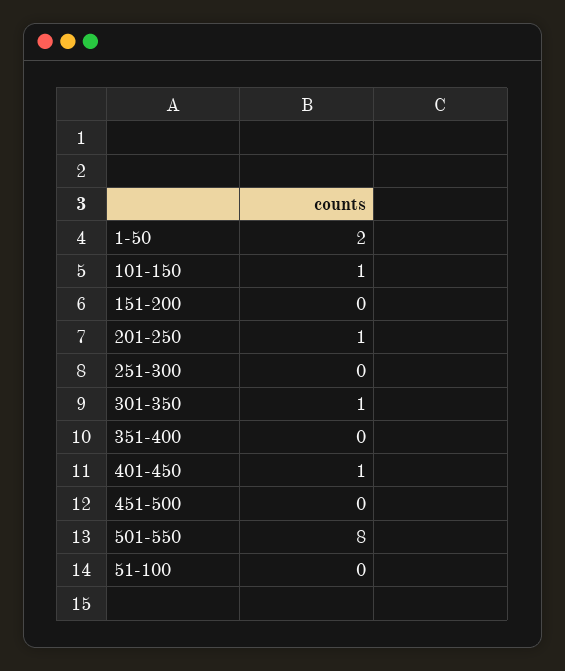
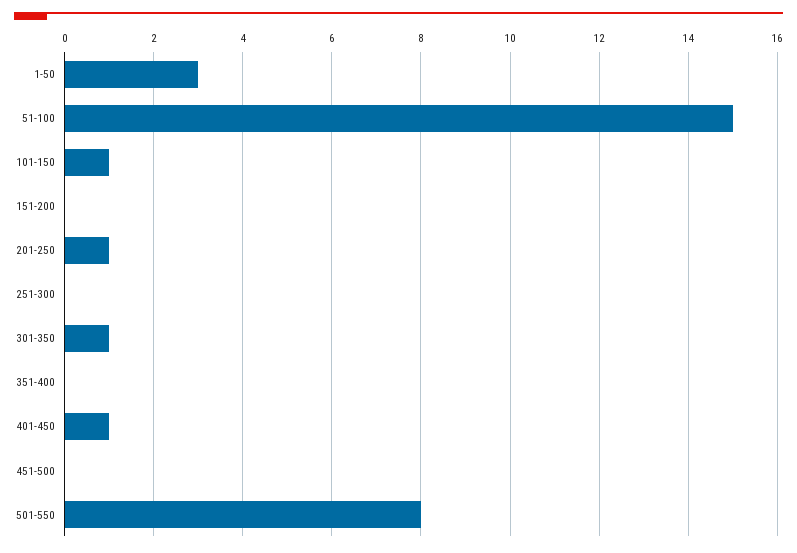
1-50: 2 -> 3
51-100: 0 -> 15

